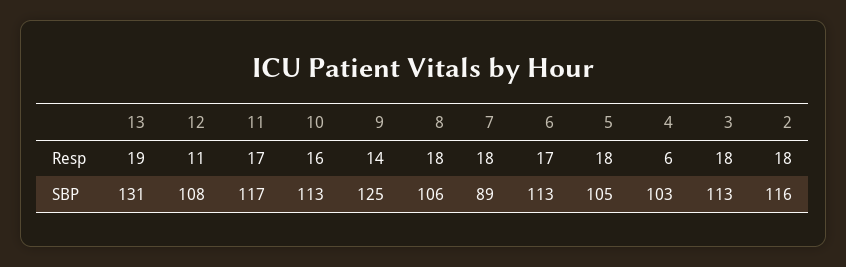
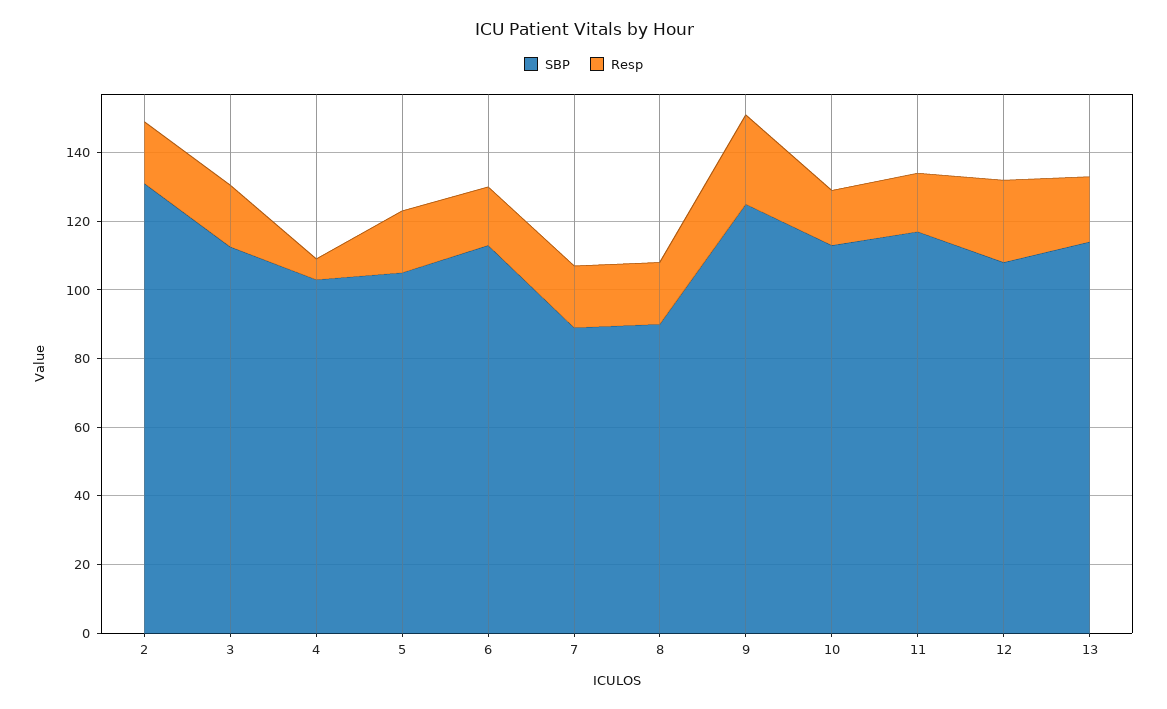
Resp, 12: 11 -> 25
Resp, 9: 14 -> 25
SBP, 13: 131 -> 115
SBP, 8: 106 -> 90
SBP, 2: 116 -> 130

